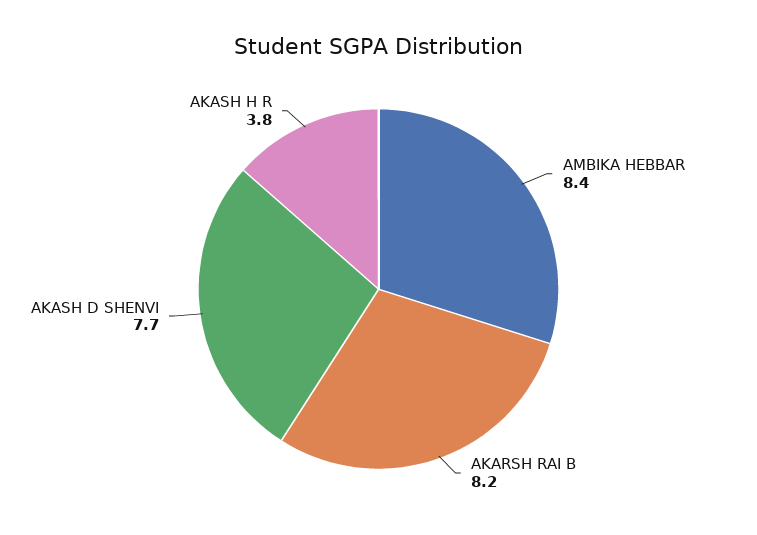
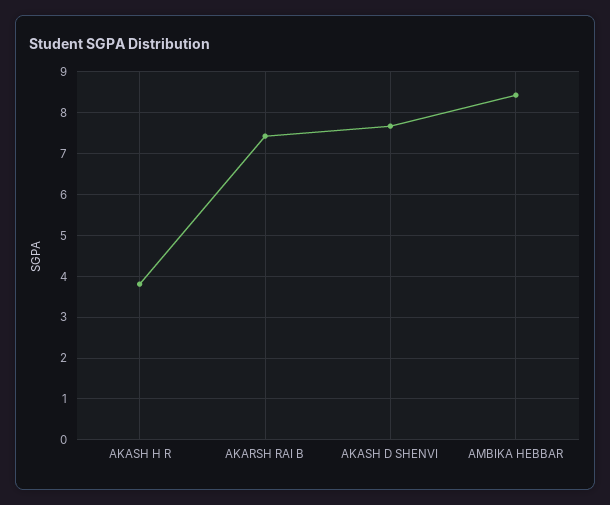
AKARSH RAI B: 8.2 -> 7.4

